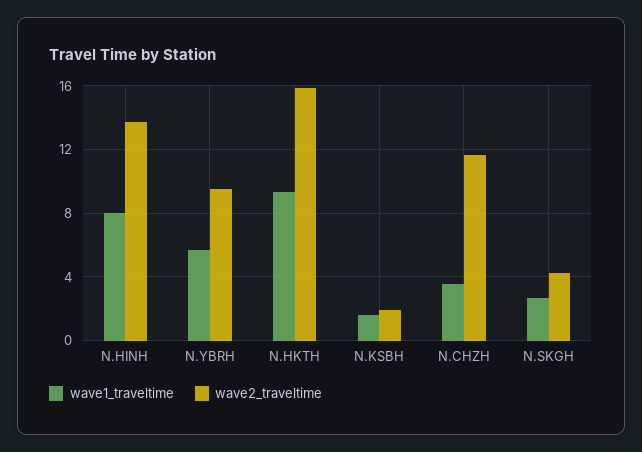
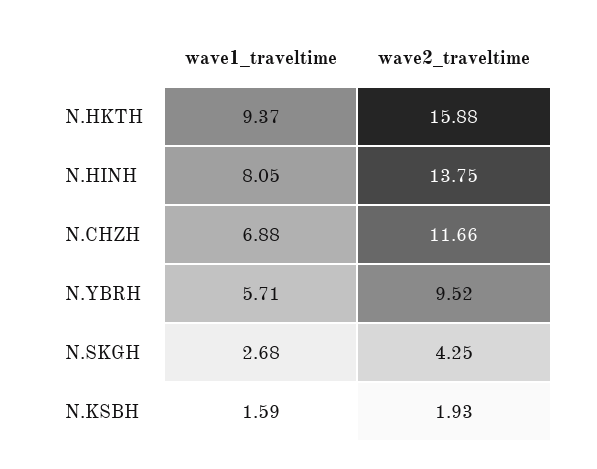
wave1_traveltime, N.CHZH: 3.5 -> 6.88

